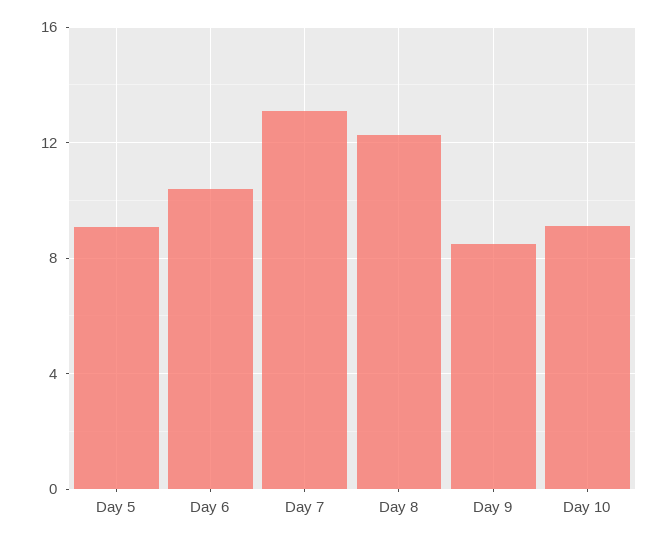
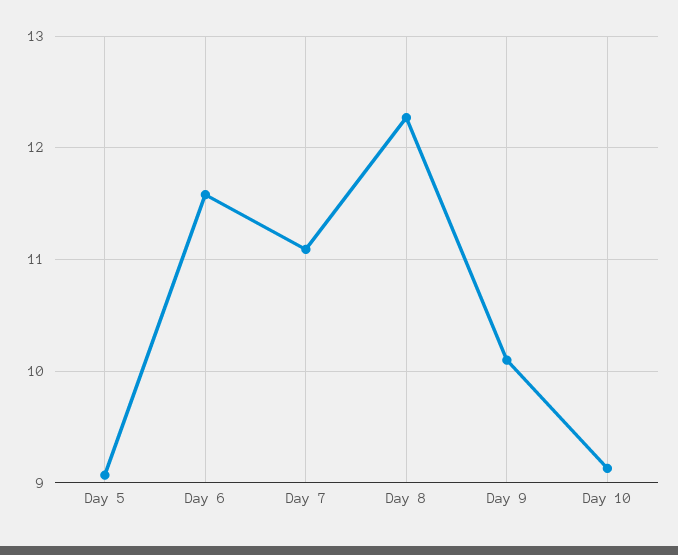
Day 6: 10.5 -> 11.6
Day 7: 13 -> 11.1
Day 9: 8.5 -> 10.1

